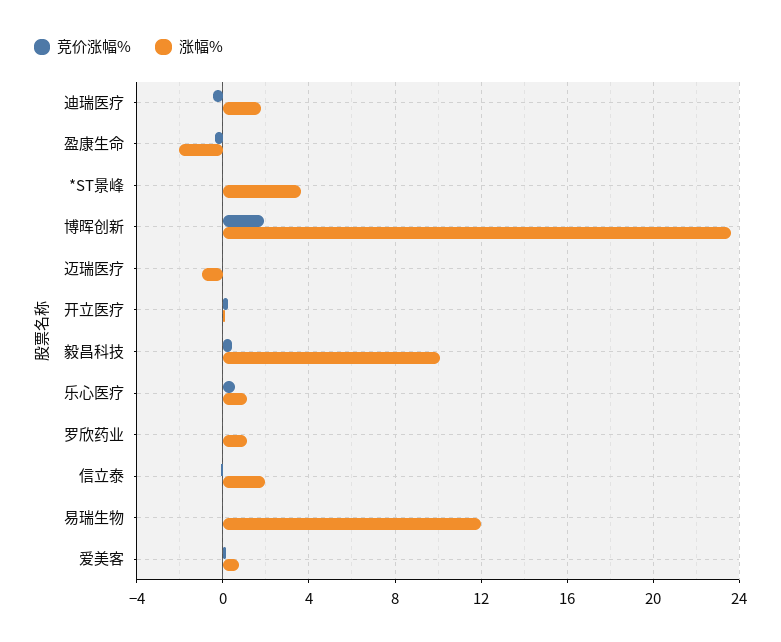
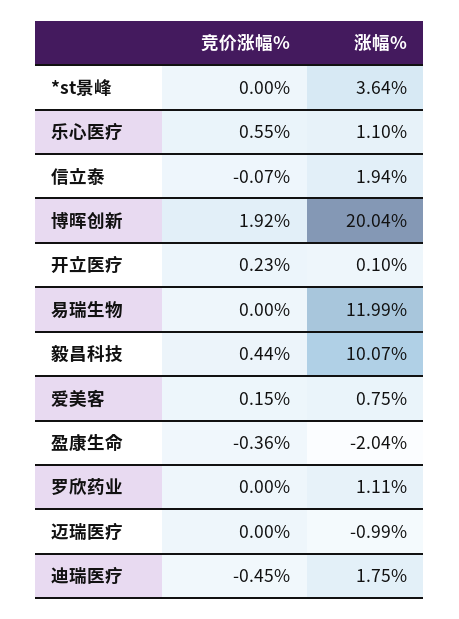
涨幅%, 博晖创新: 23.5 -> 20.04

